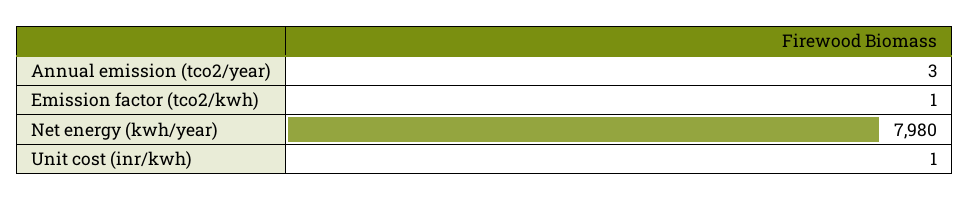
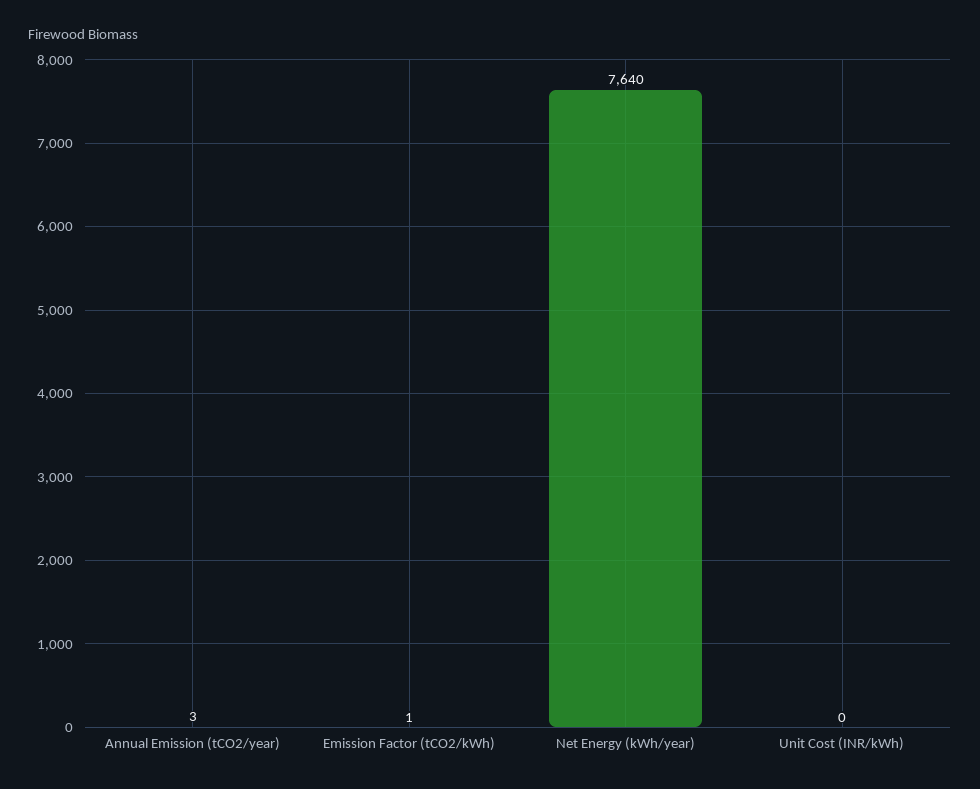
Net energy (kwh/year): 7980 -> 7640
Unit cost (inr/kwh): 1 -> 0

